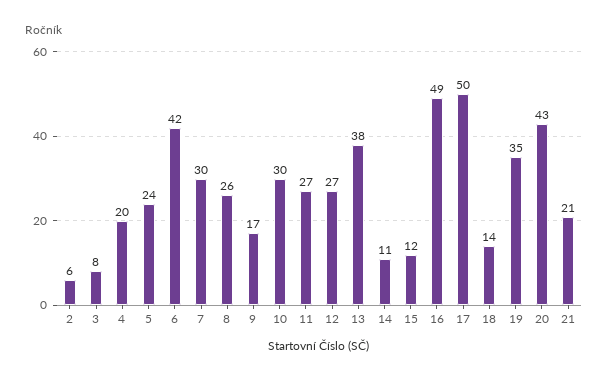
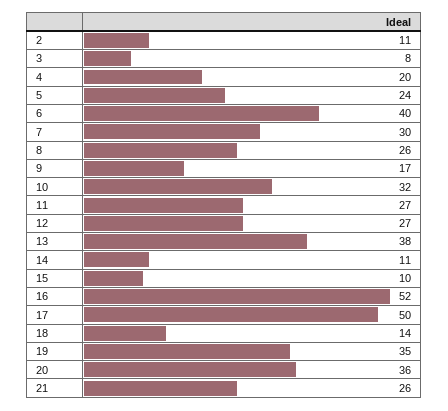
2: 6 -> 11
6: 42 -> 40
10: 30 -> 32
15: 12 -> 10
16: 49 -> 52
20: 43 -> 36
21: 21 -> 26

